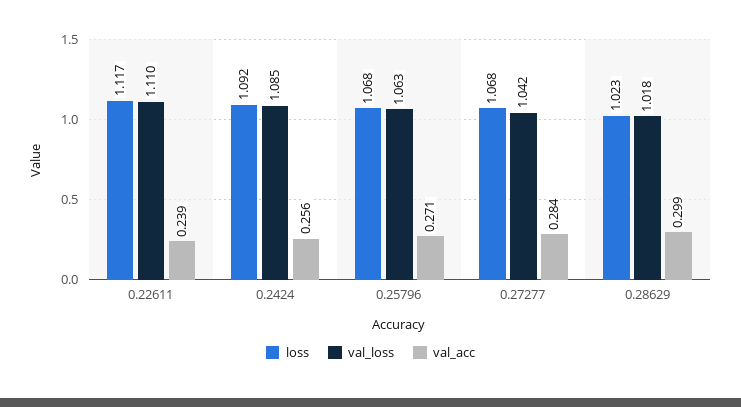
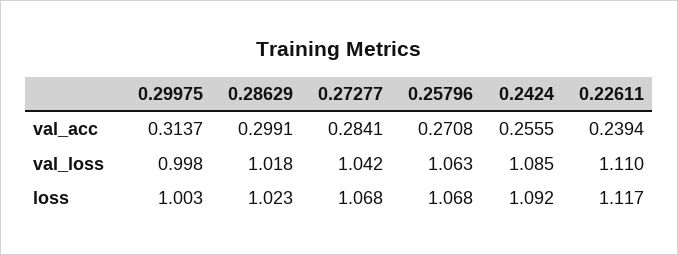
val_acc, 0.29975: none -> 0.3137
val_loss, 0.29975: none -> 0.998
loss, 0.29975: none -> 1.003

